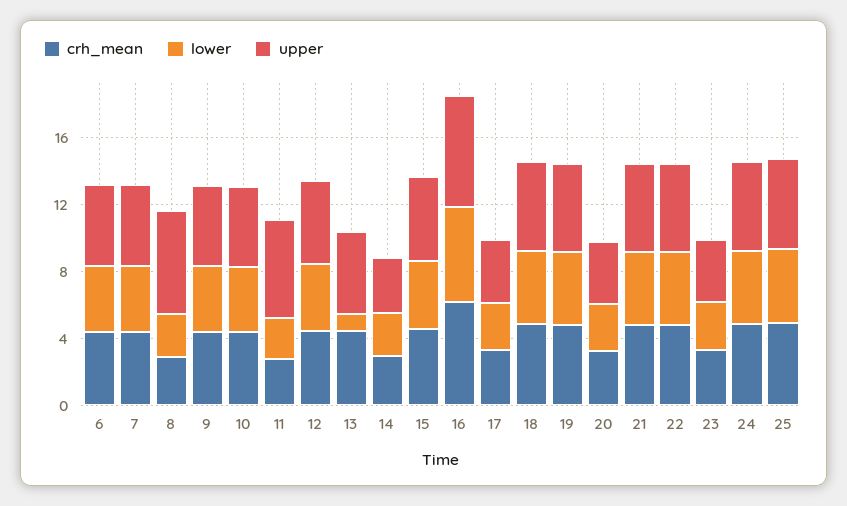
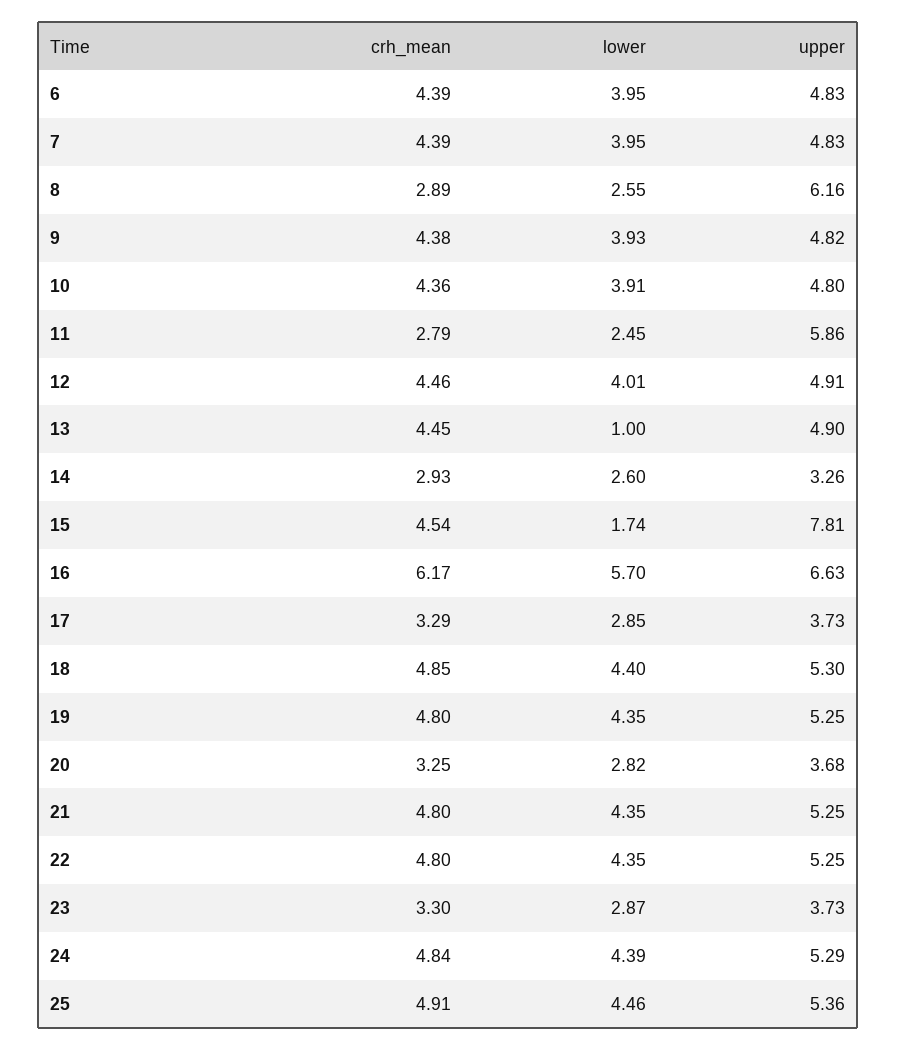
lower, 15: 4 -> 1.74
upper, 15: 5 -> 7.81

